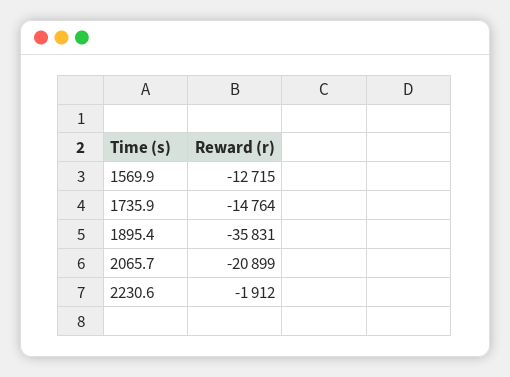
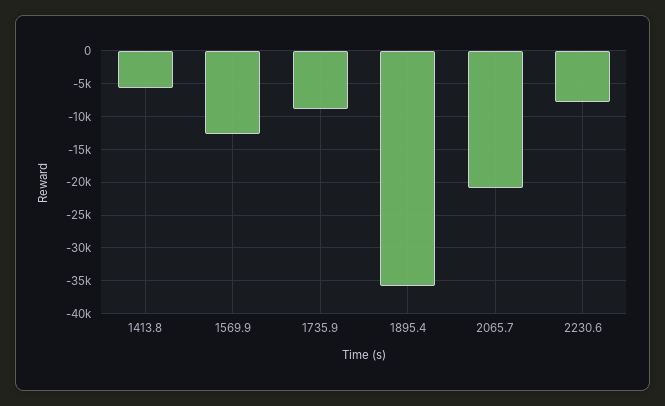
1735.9: -14764 -> -9000
2230.6: -1912 -> -8000
1413.8: none -> -6000

